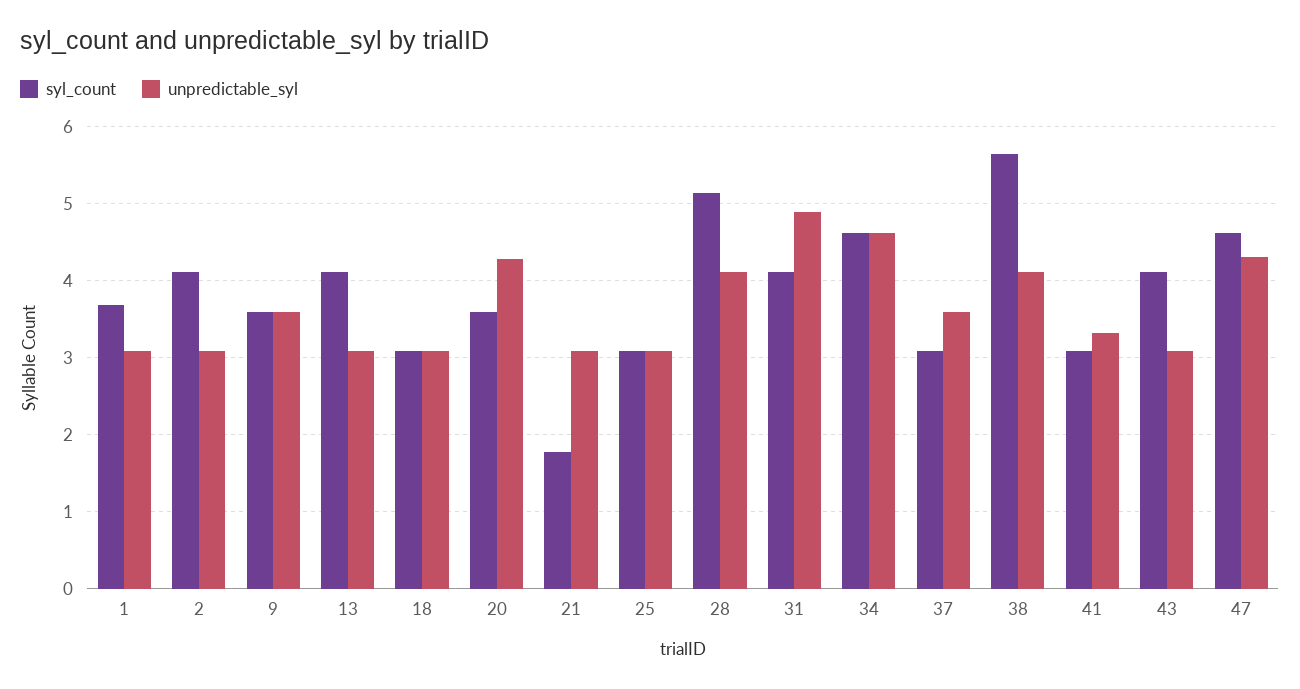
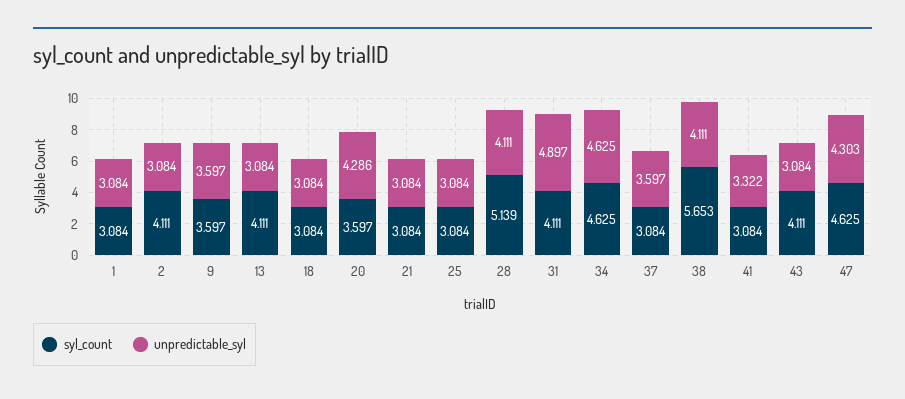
syl_count, 1: 3.7 -> 3.084
syl_count, 21: 1.8 -> 3.084

